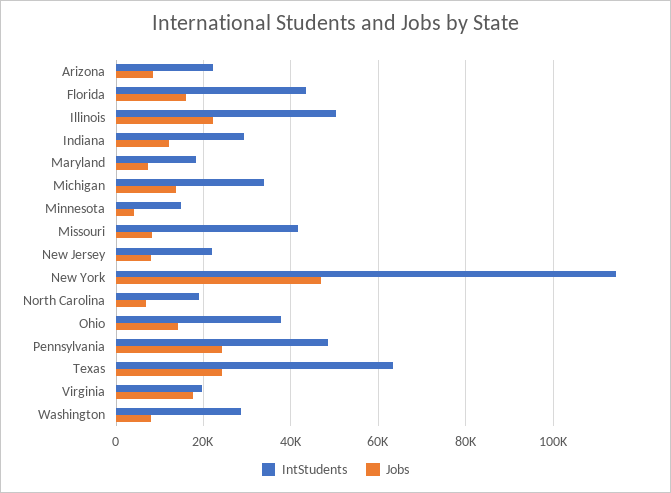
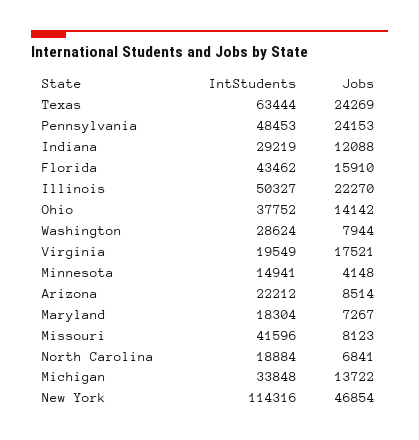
IntStudents, New Jersey: 22000 -> none
Jobs, New Jersey: 8000 -> none

